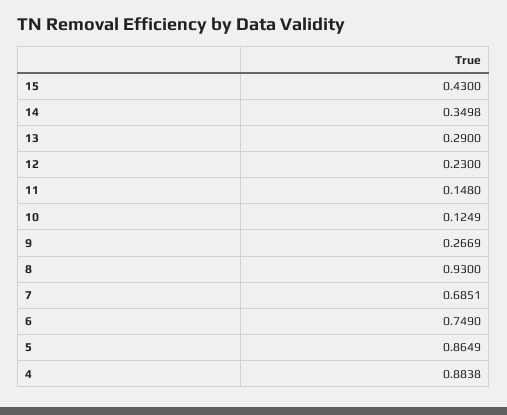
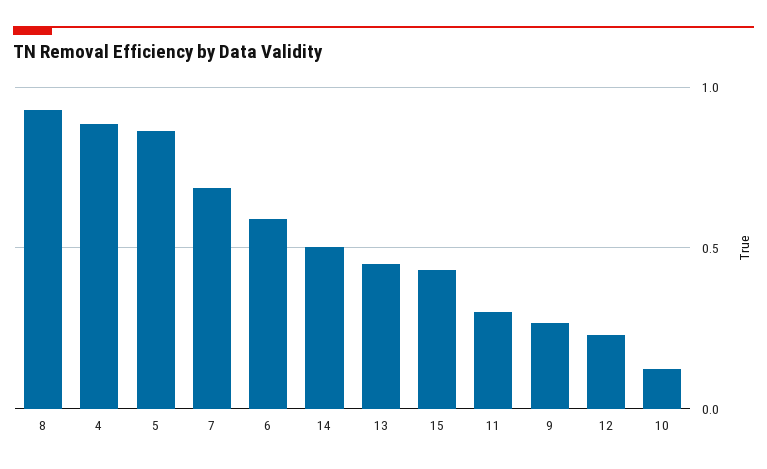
14: 0.3498 -> 0.5
13: 0.29 -> 0.45
11: 0.148 -> 0.3
6: 0.749 -> 0.6

